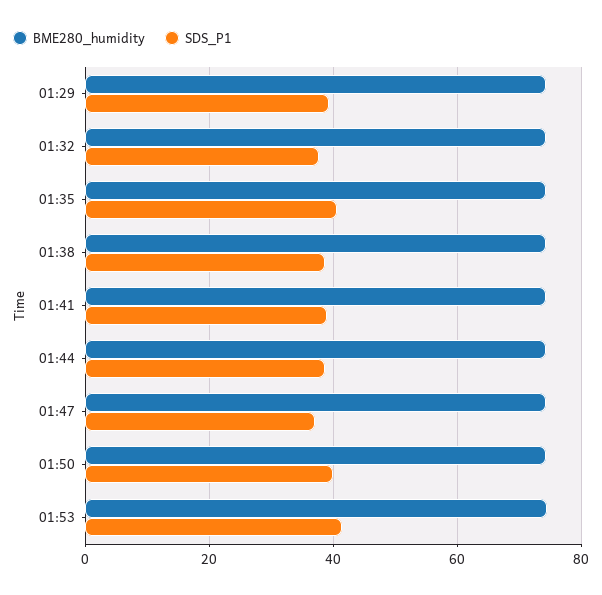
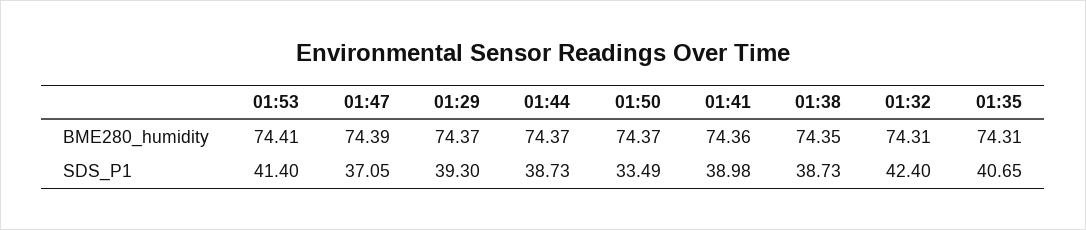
SDS_P1, 01:32: 38 -> 42.4
SDS_P1, 01:50: 40 -> 33.49

